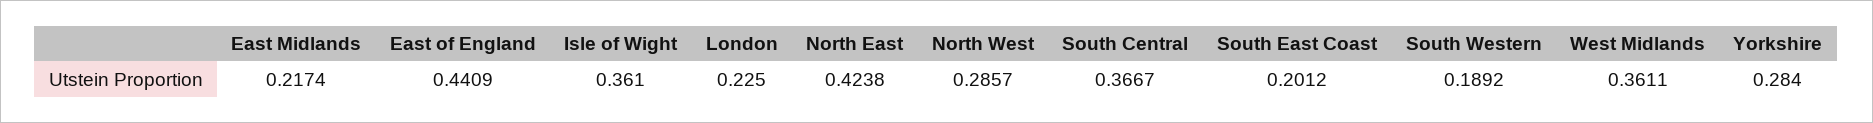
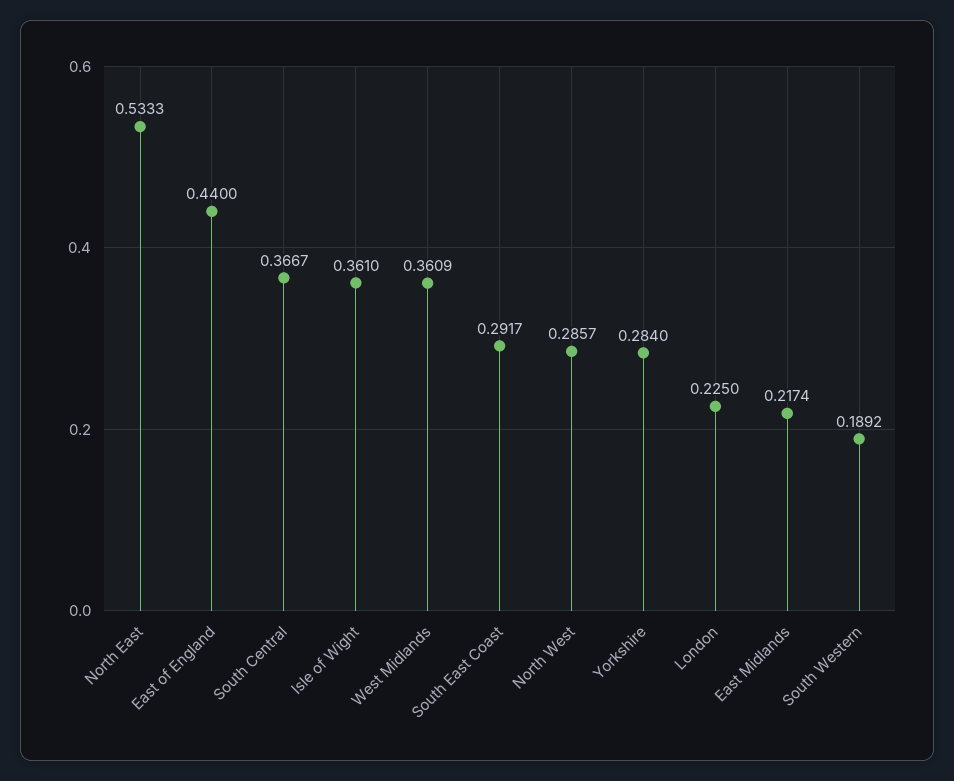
East of England: 0.4409 -> 0.44
North East: 0.4238 -> 0.5333
South East Coast: 0.2012 -> 0.2917
West Midlands: 0.3611 -> 0.3609

